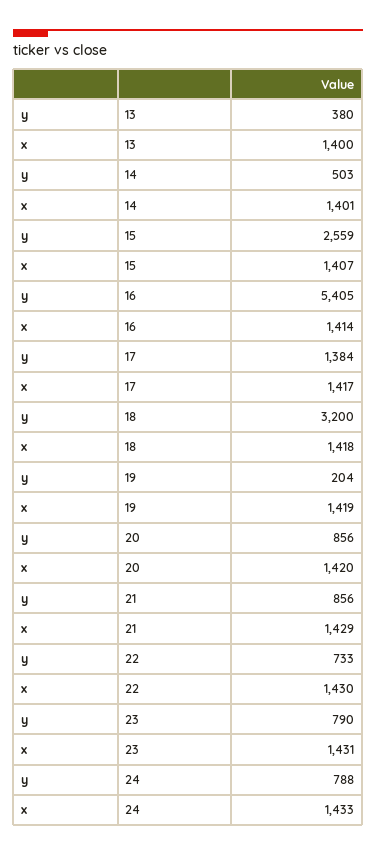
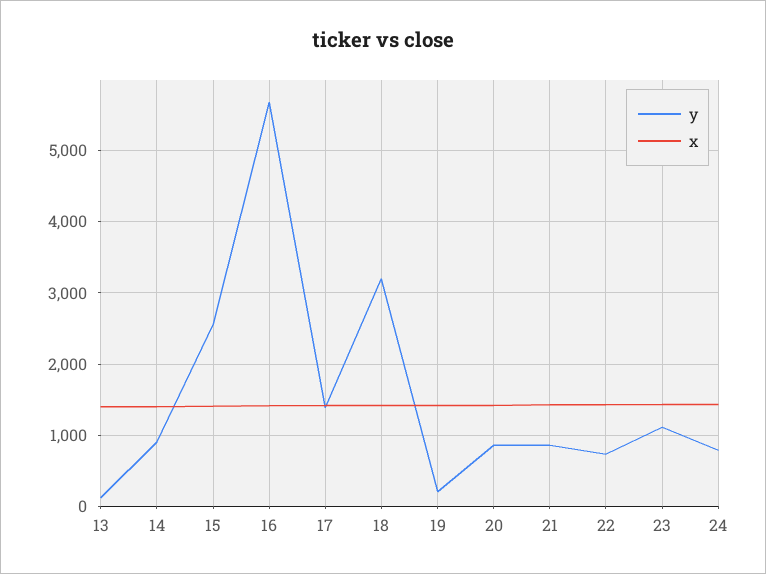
y, 13: 380 -> 100
y, 14: 503 -> 900
y, 16: 5405 -> 5700
y, 23: 790 -> 1100

